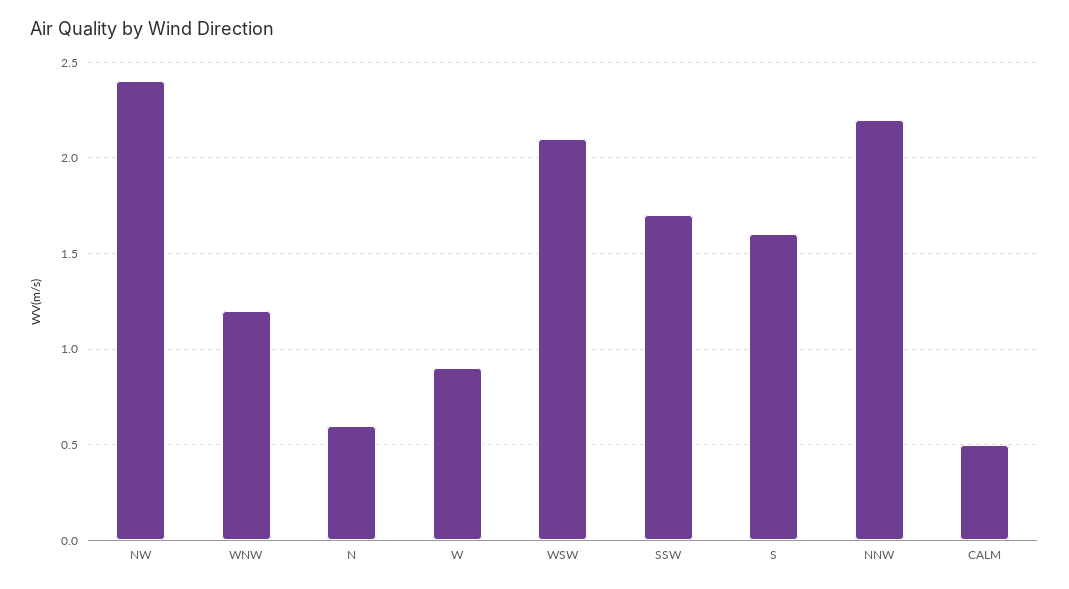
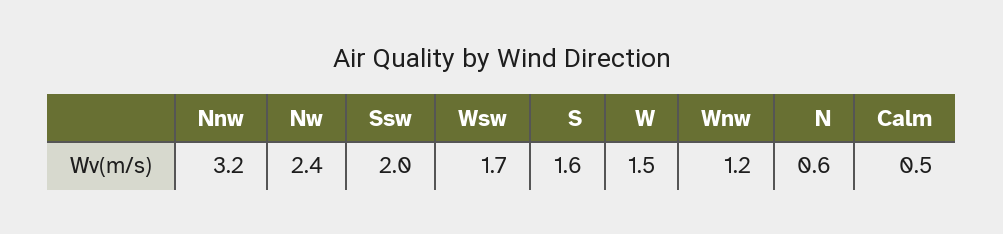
W: 0.9 -> 1.5
WSW: 2.1 -> 1.7
SSW: 1.7 -> 2
NNW: 2.2 -> 3.2

